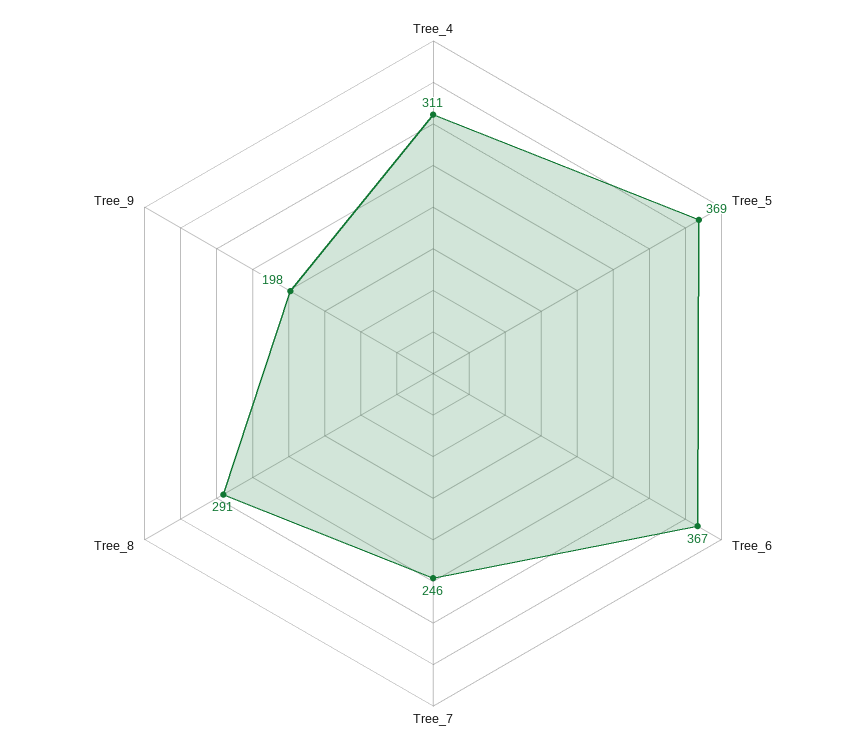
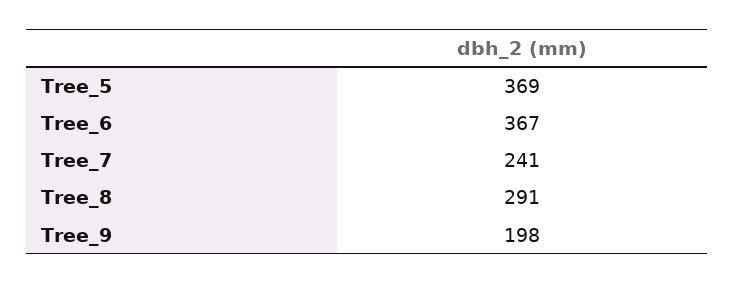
Tree_4: 311 -> none
Tree_7: 246 -> 241

